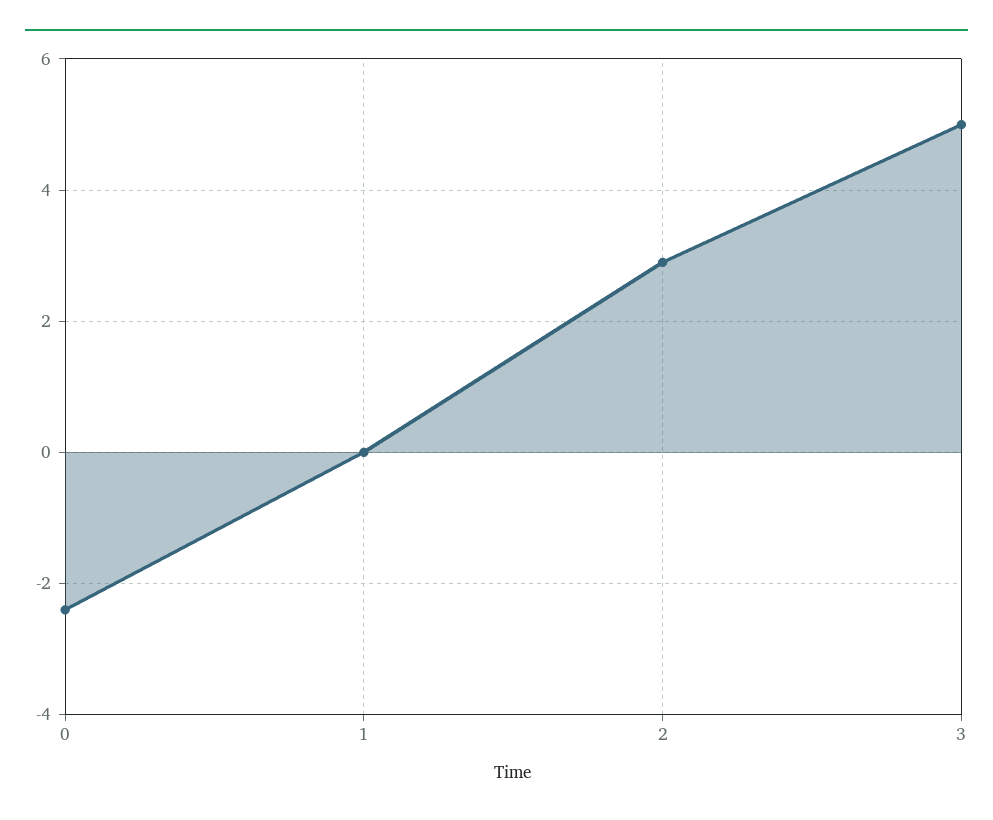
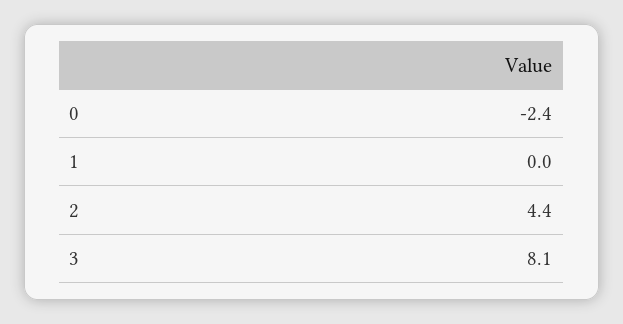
2: 3 -> 4.4
3: 5 -> 8.1

